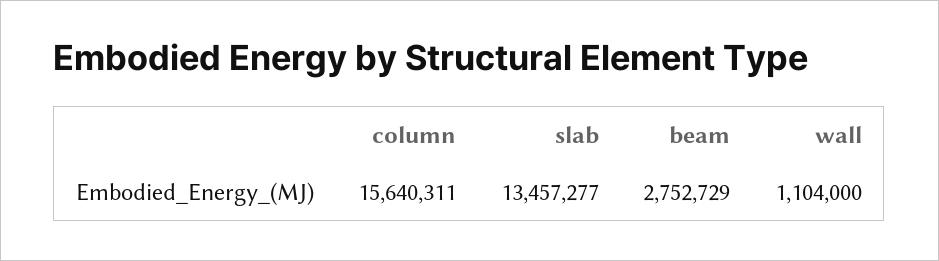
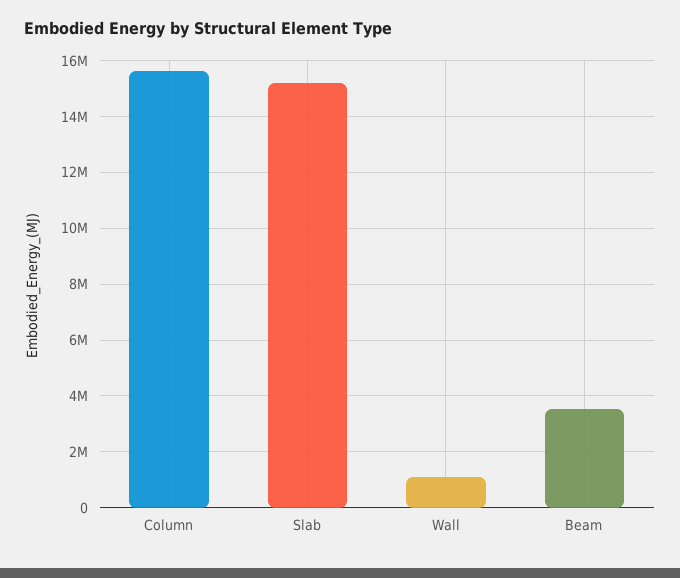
slab: 13457277 -> 15250000
beam: 2752729 -> 3500000

